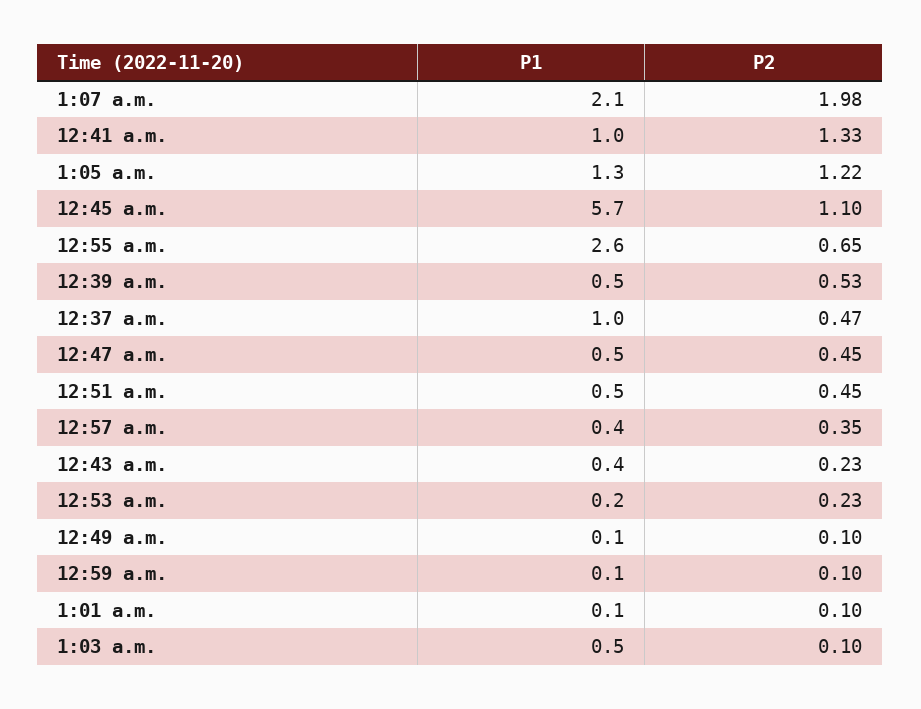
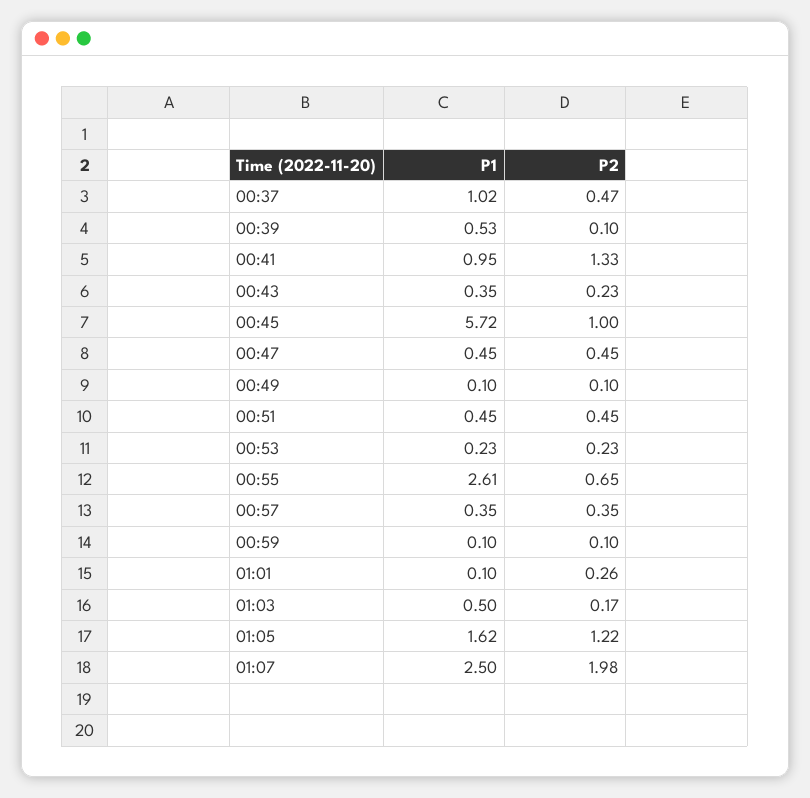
P1, 1:07 a.m.: 2.1 -> 2.5
P1, 1:05 a.m.: 1.3 -> 1.62
P2, 12:45 a.m.: 1.1 -> 1
P2, 12:39 a.m.: 0.53 -> 0.1
P2, 1:01 a.m.: 0.1 -> 0.26
P2, 1:03 a.m.: 0.1 -> 0.17

